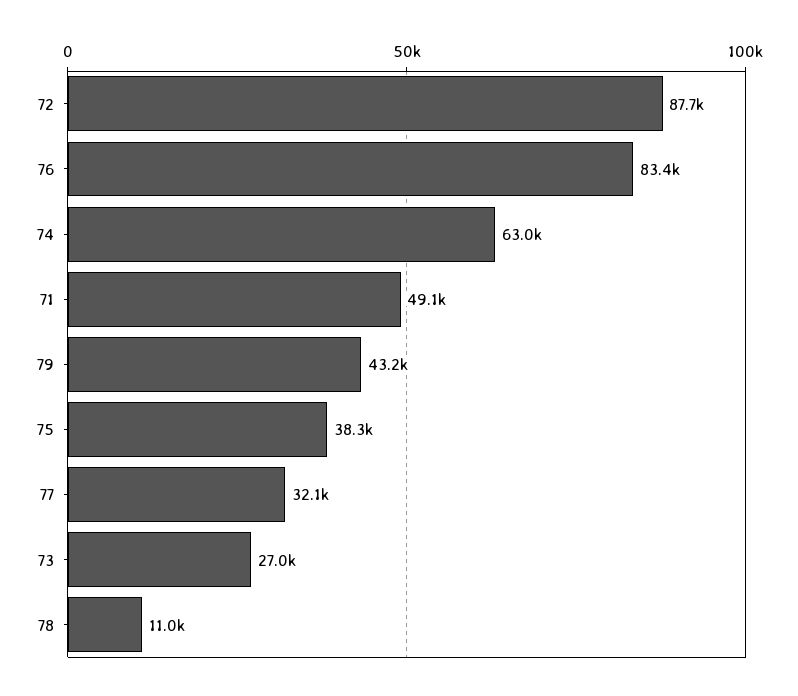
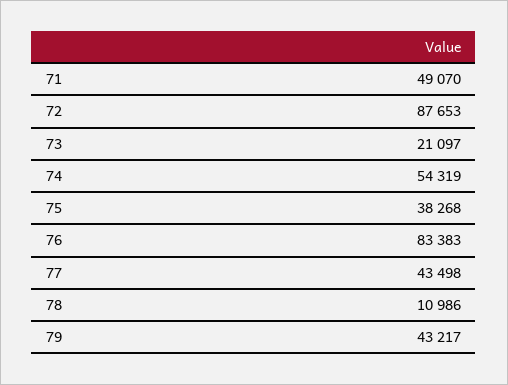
74: 63000 -> 54319
77: 32100 -> 43498
73: 27000 -> 21097

